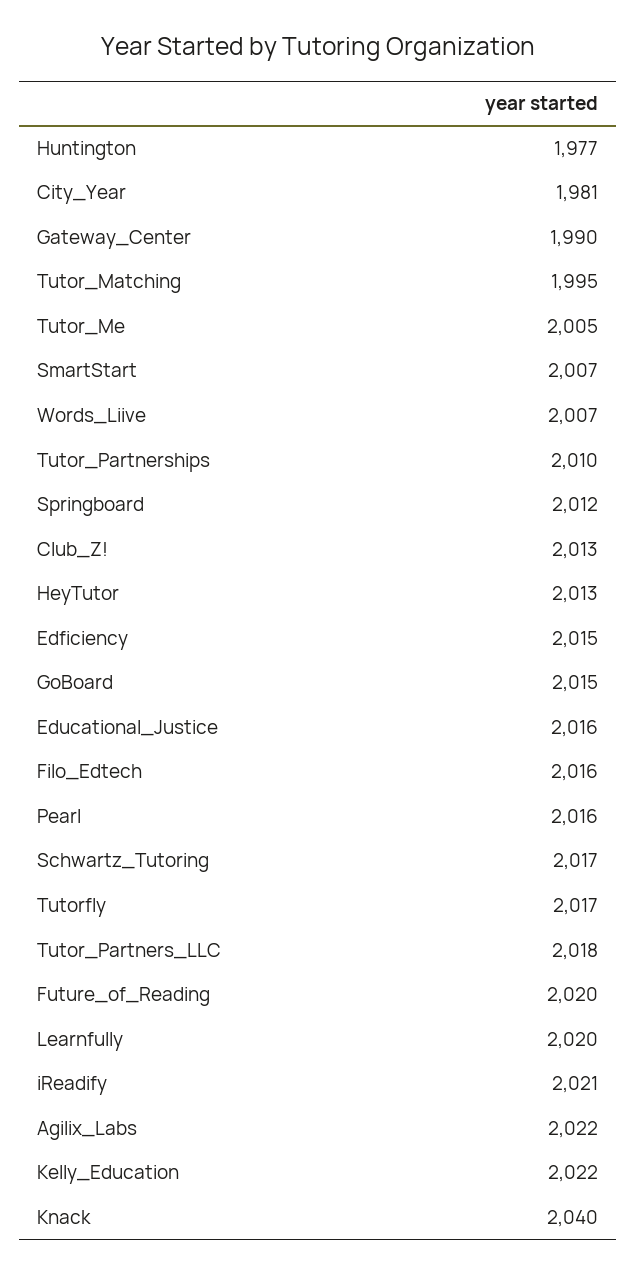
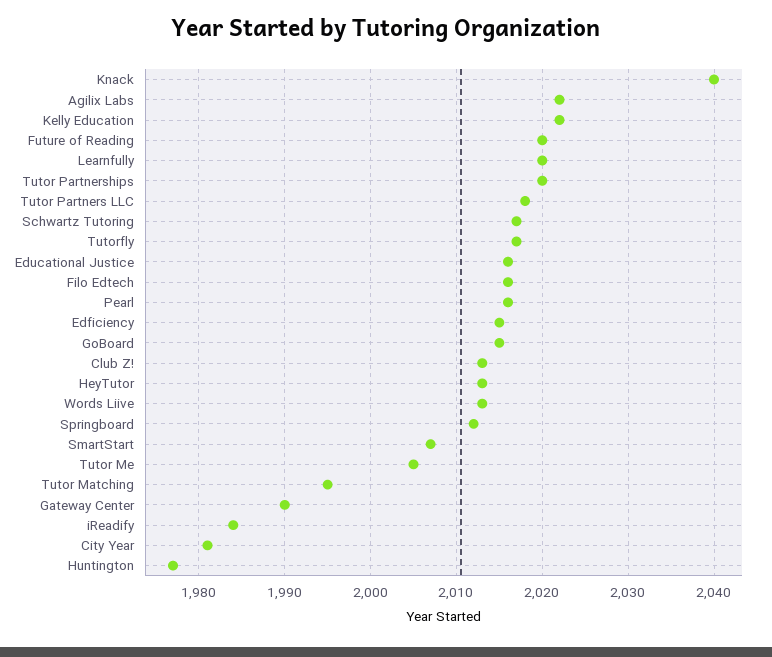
Words_Liive: 2007 -> 2013
Tutor_Partnerships: 2010 -> 2020
iReadify: 2021 -> 1984

